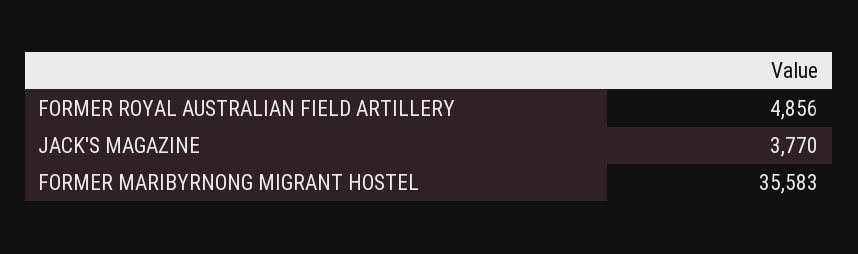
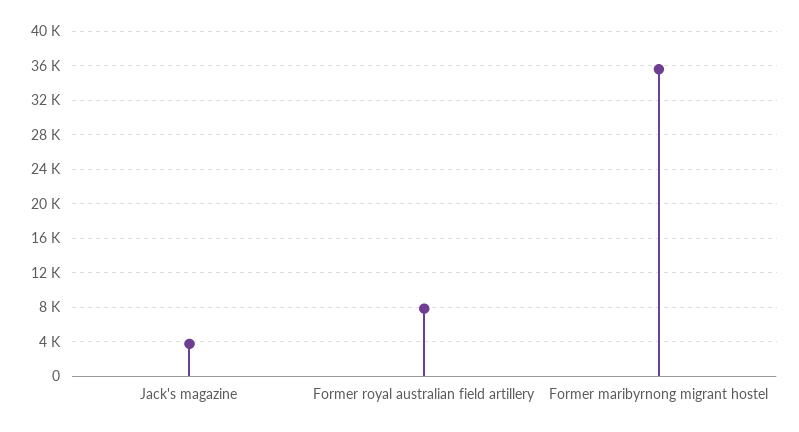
FORMER ROYAL AUSTRALIAN FIELD ARTILLERY: 4856 -> 8000

